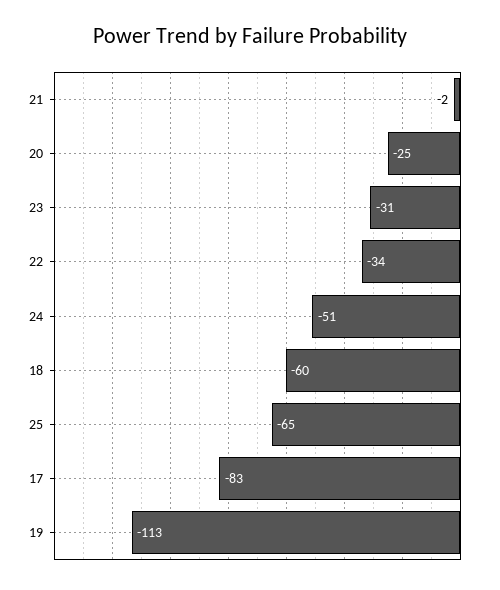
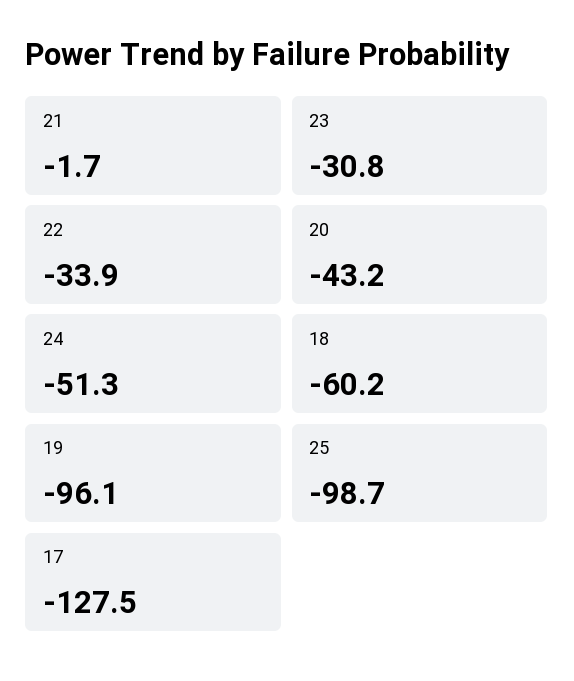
20: -25 -> -43.2
25: -65 -> -98.7
17: -83 -> -127.5
19: -113 -> -96.1

